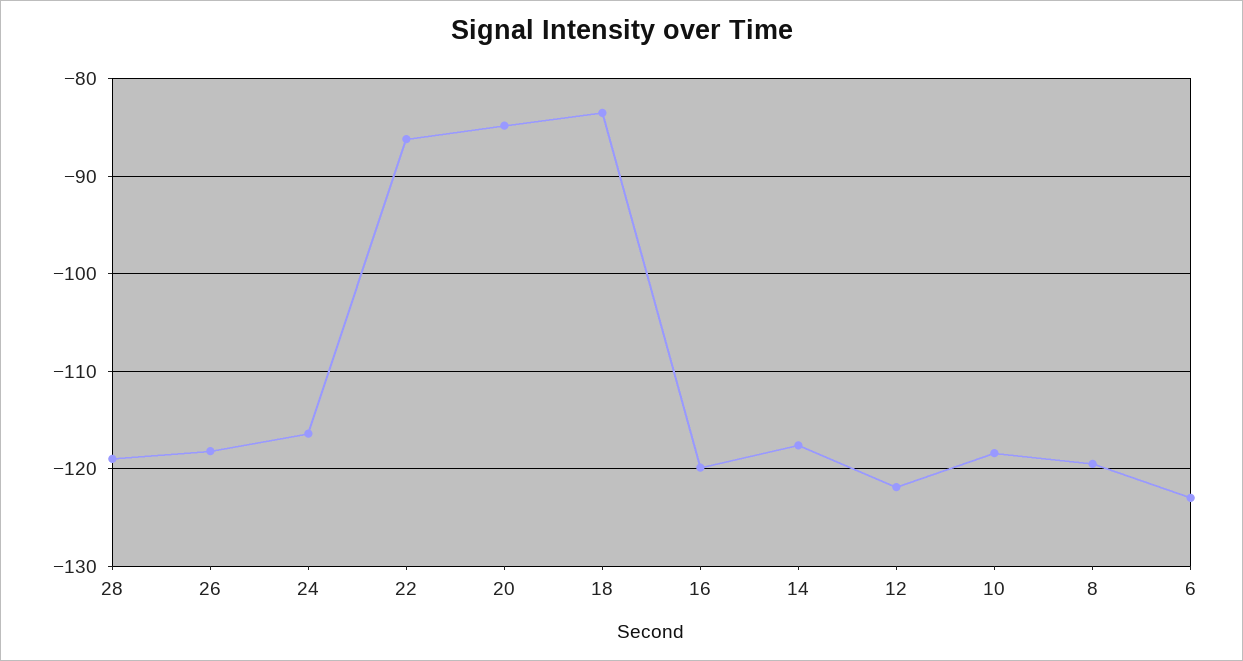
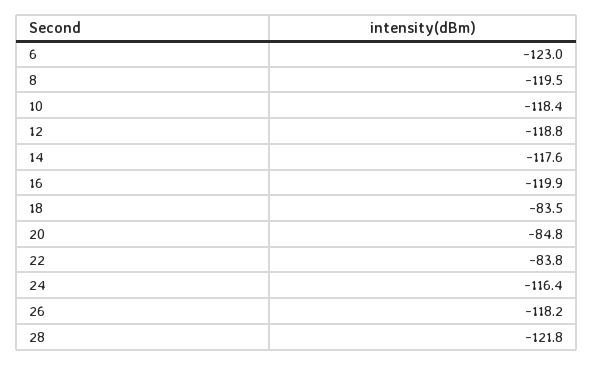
28: -119 -> -121.8
22: -86 -> -83.8
12: -122 -> -118.8

